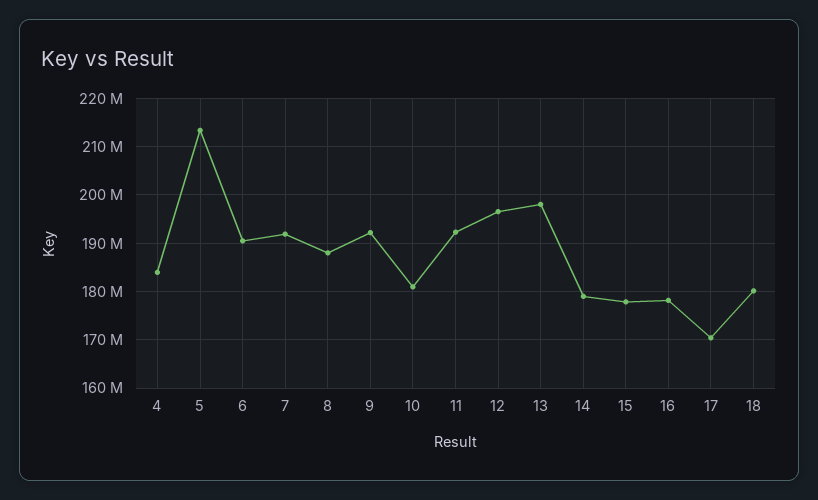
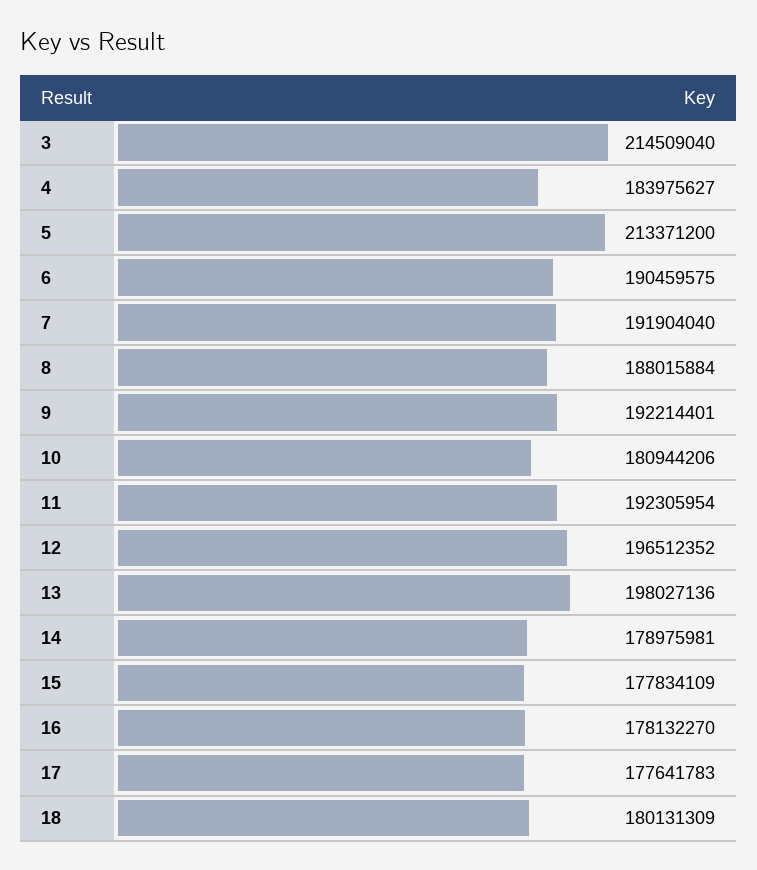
17: 170000000 -> 177641783
3: none -> 214509040

